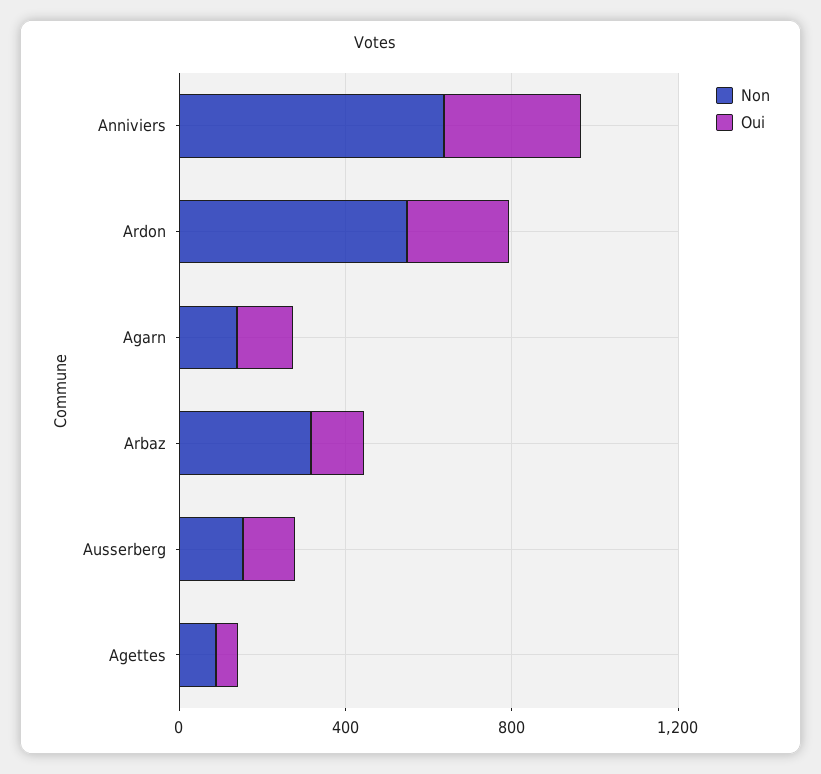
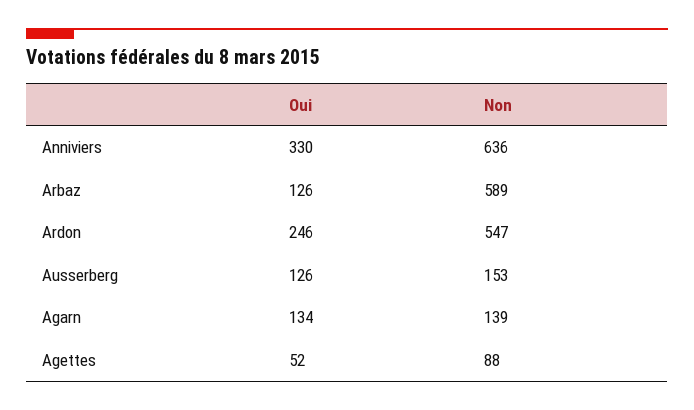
Non, Arbaz: 300 -> 589

